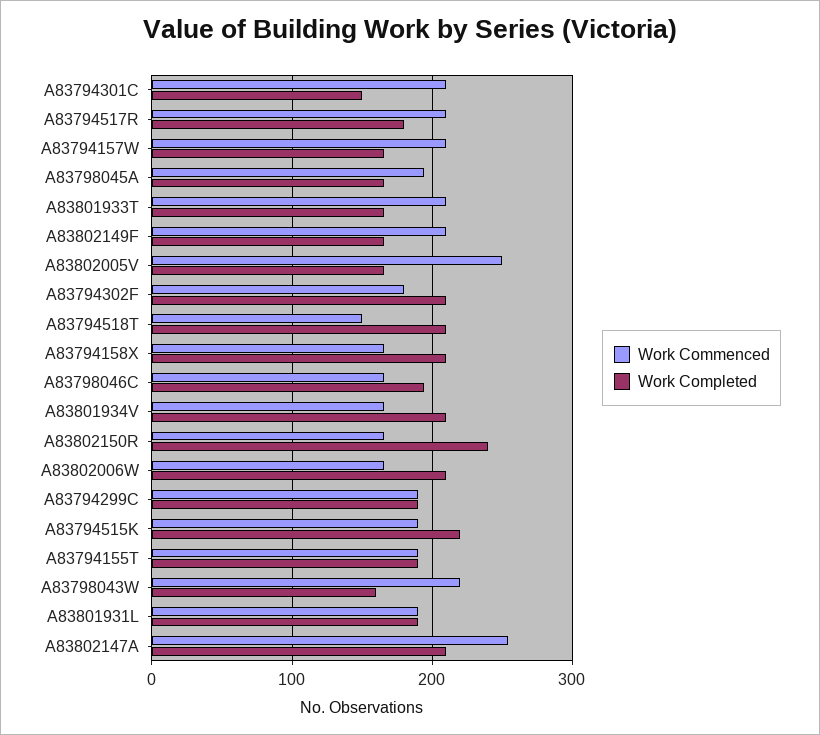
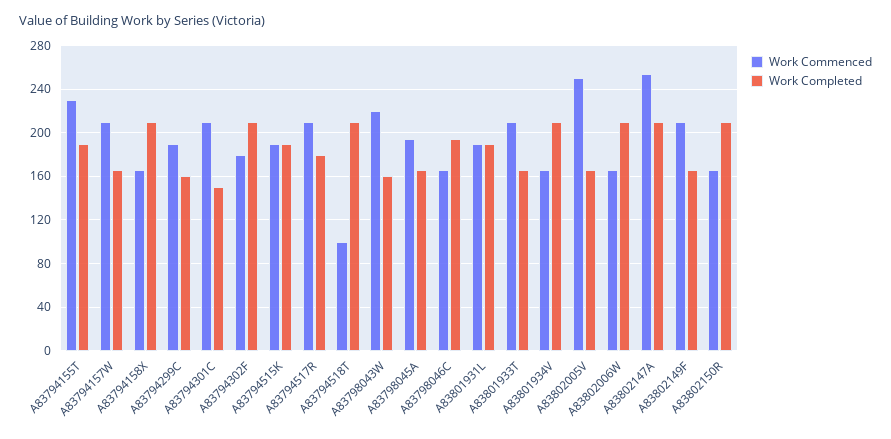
Work Commenced, A83794518T: 150 -> 100
Work Completed, A83802150R: 240 -> 210
Work Completed, A83794299C: 190 -> 160
Work Completed, A83794515K: 220 -> 190
Work Commenced, A83794155T: 190 -> 230

